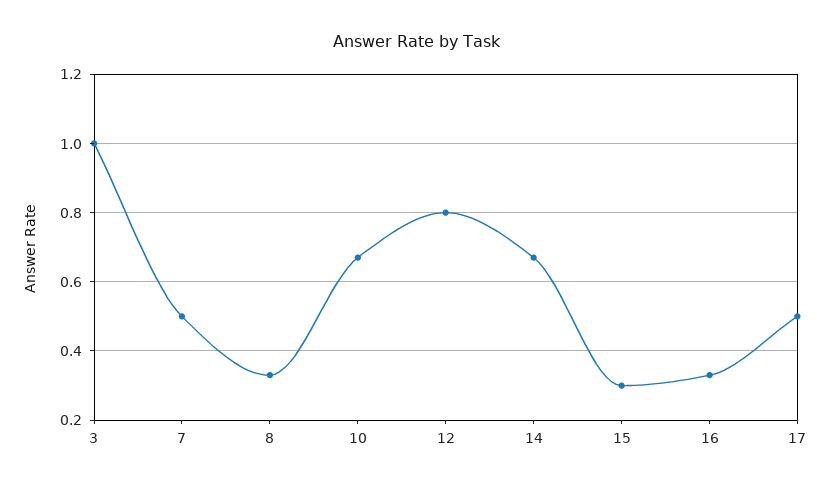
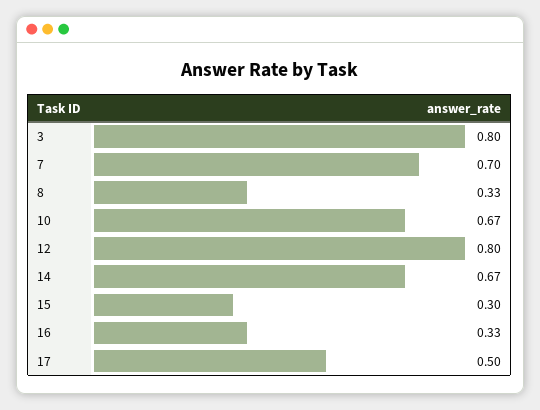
3: 1 -> 0.8
7: 0.5 -> 0.7

